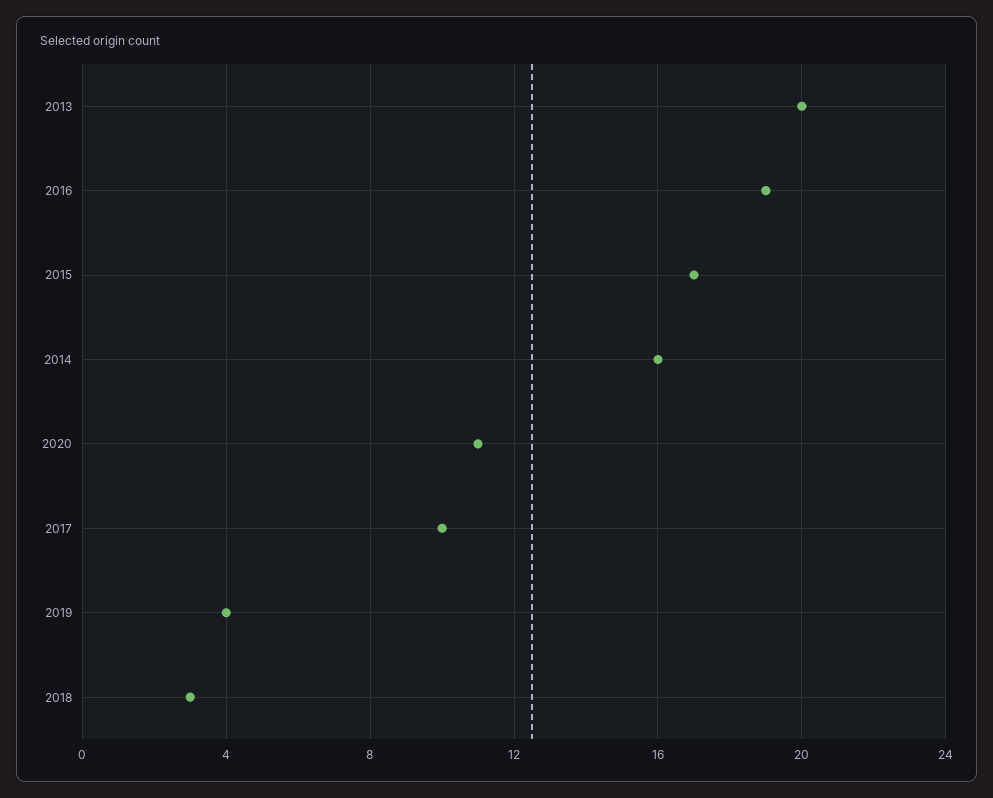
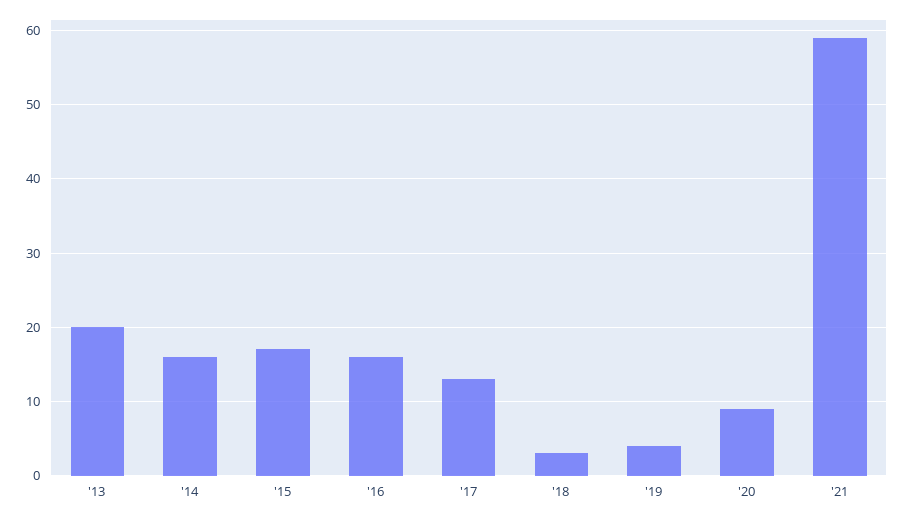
2016: 19 -> 16
2020: 11 -> 9
2017: 10 -> 13
'21: none -> 59

